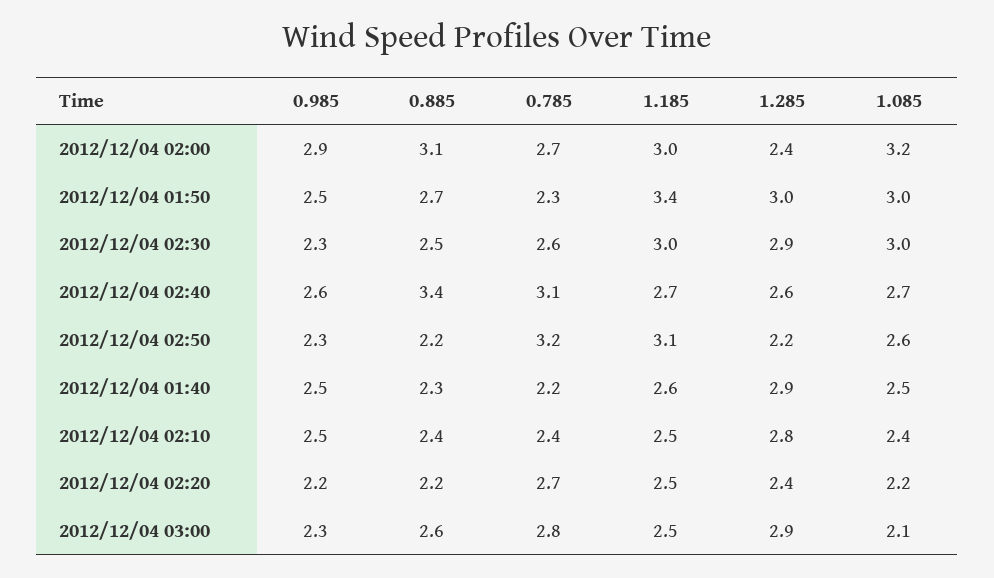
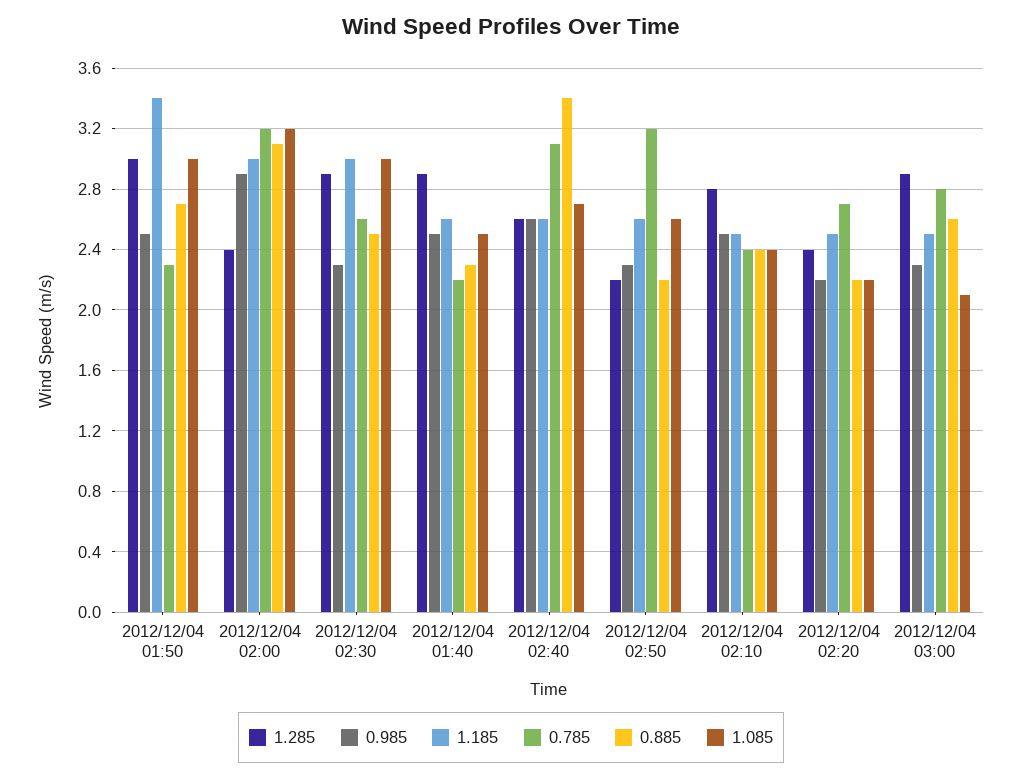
0.785, 2012/12/04 02:00: 2.7 -> 3.2
1.185, 2012/12/04 02:40: 2.7 -> 2.6
1.185, 2012/12/04 02:50: 3.1 -> 2.6

